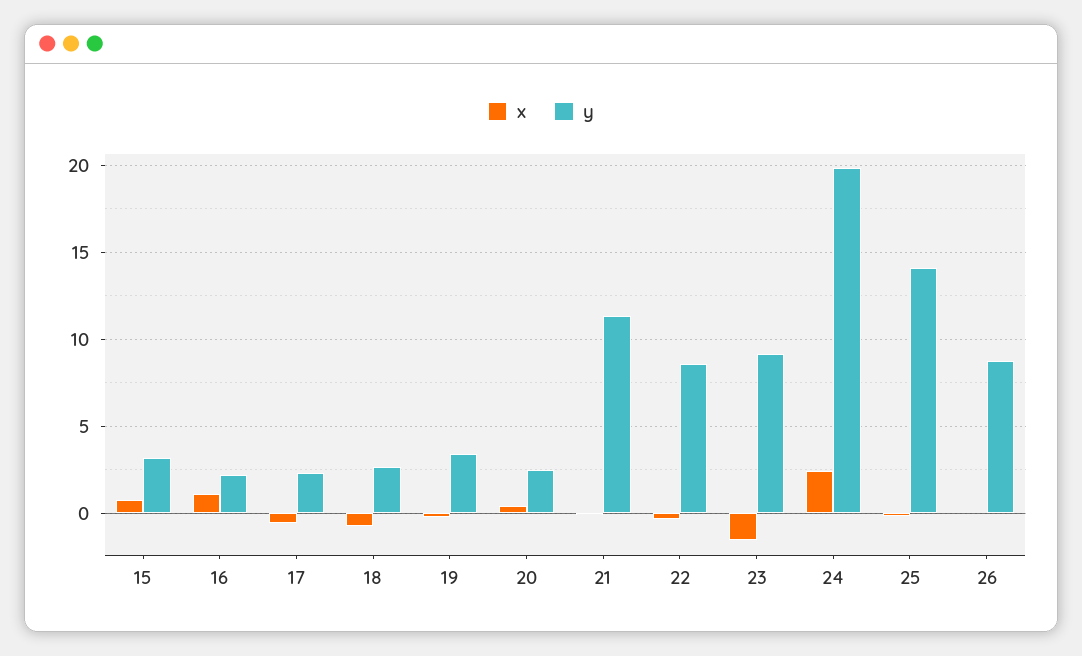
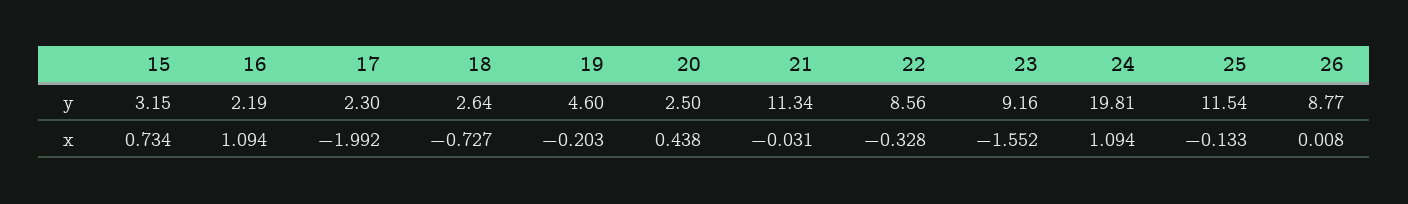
x, 17: -0.5 -> -1.992
y, 19: 3.5 -> 4.6
x, 24: 2.5 -> 1.094
y, 25: 14 -> 11.54

